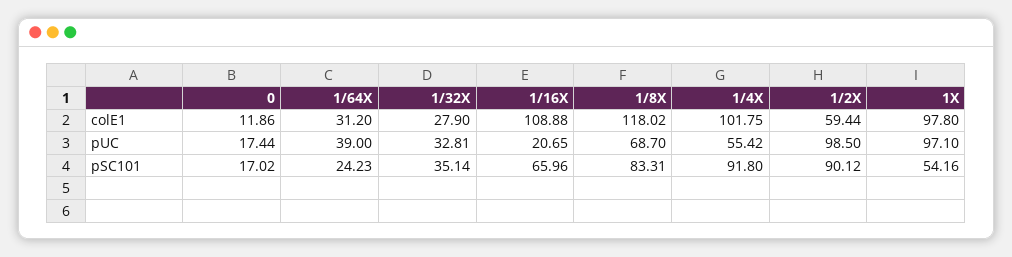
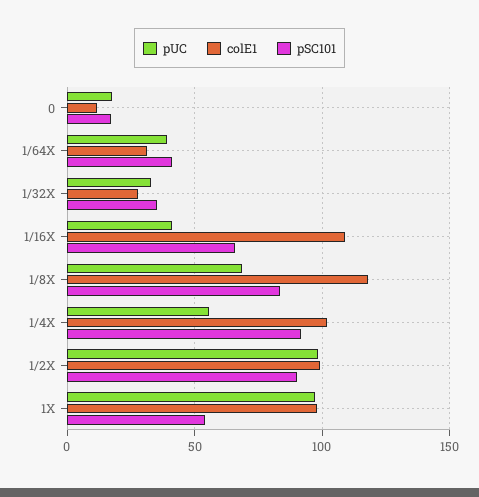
colE1, 1/2X: 59.44 -> 100
pUC, 1/16X: 20.65 -> 40
pSC101, 1/64X: 24.23 -> 40

